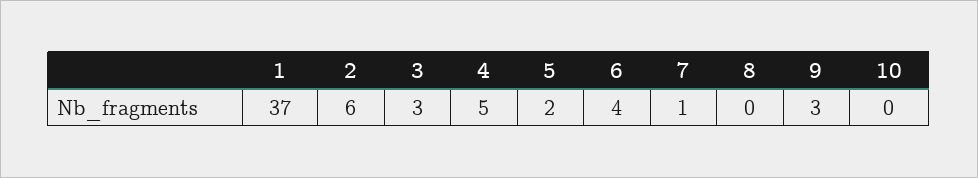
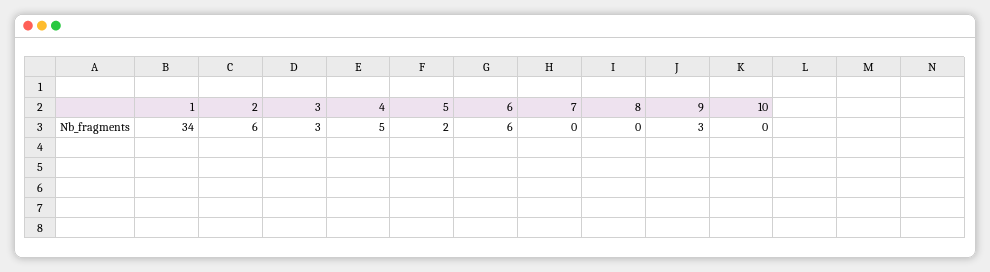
1: 37 -> 34
6: 4 -> 6
7: 1 -> 0

